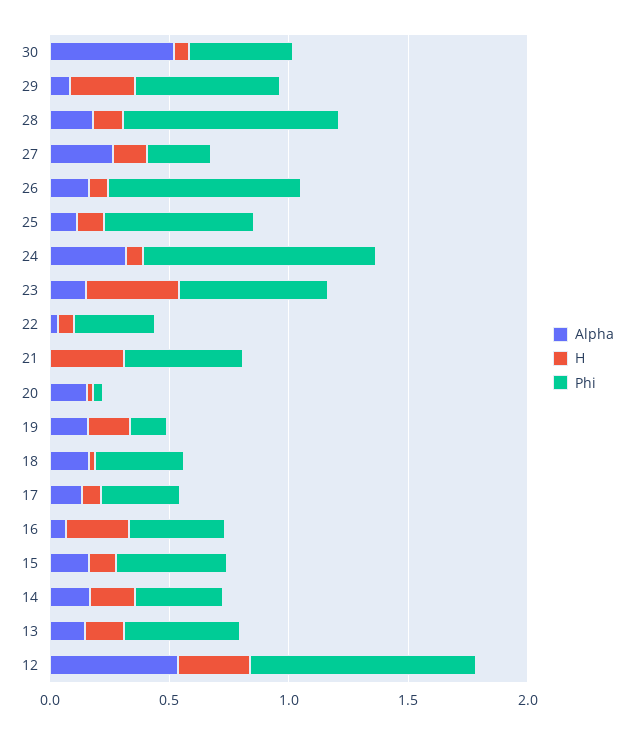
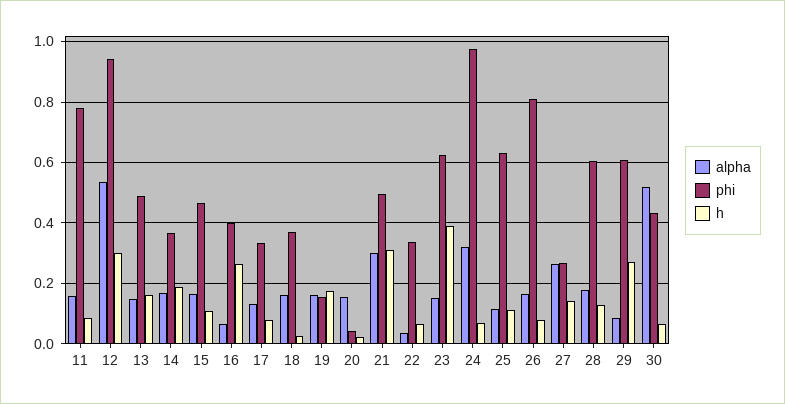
Phi, 28: 0.9 -> 0.6
Alpha, 21: 0 -> 0.3
Alpha, 11: none -> 0.16
Phi, 11: none -> 0.78
H, 11: none -> 0.08

